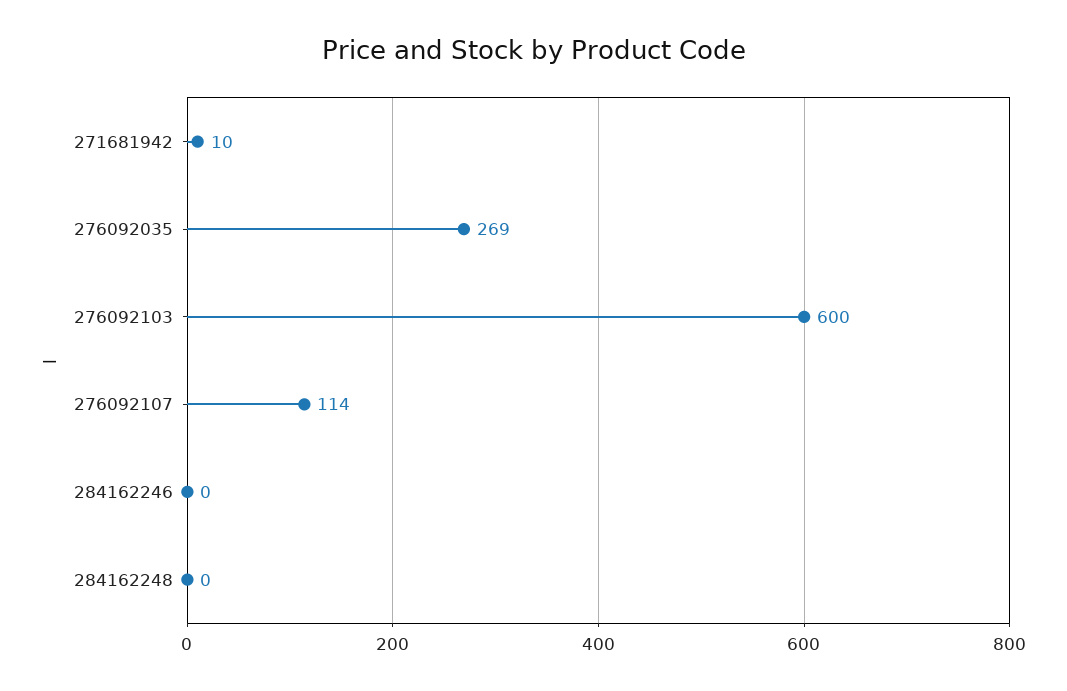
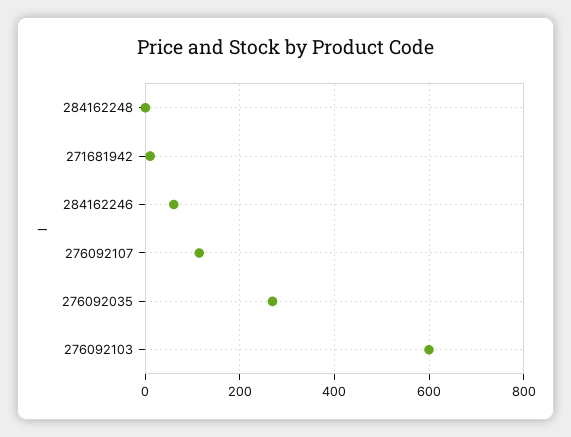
284162246: 0 -> 60

